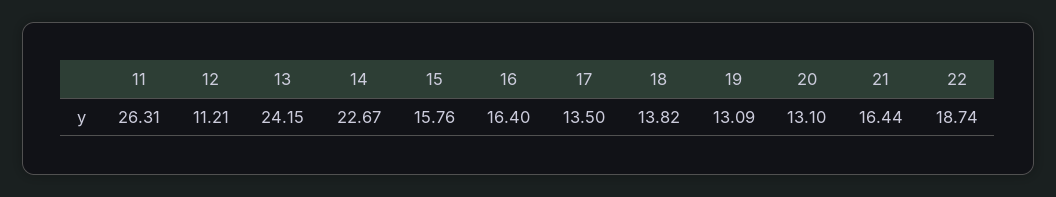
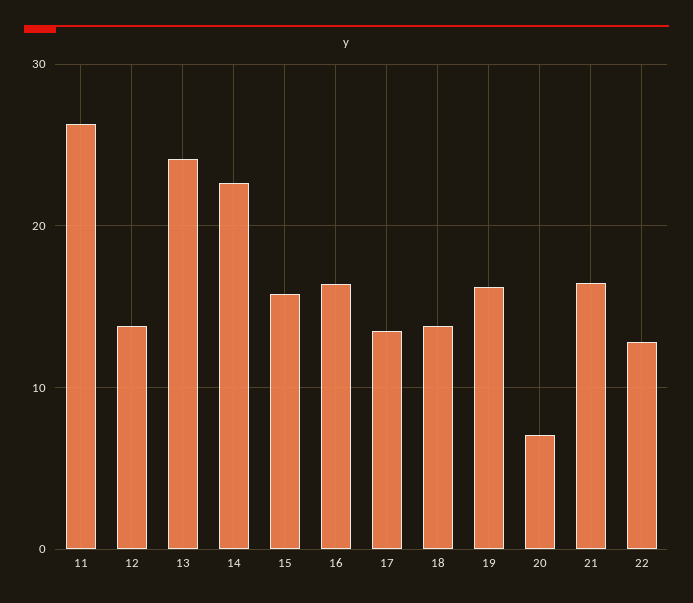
12: 11.21 -> 14
19: 13.09 -> 16
20: 13.1 -> 7
22: 18.74 -> 13

